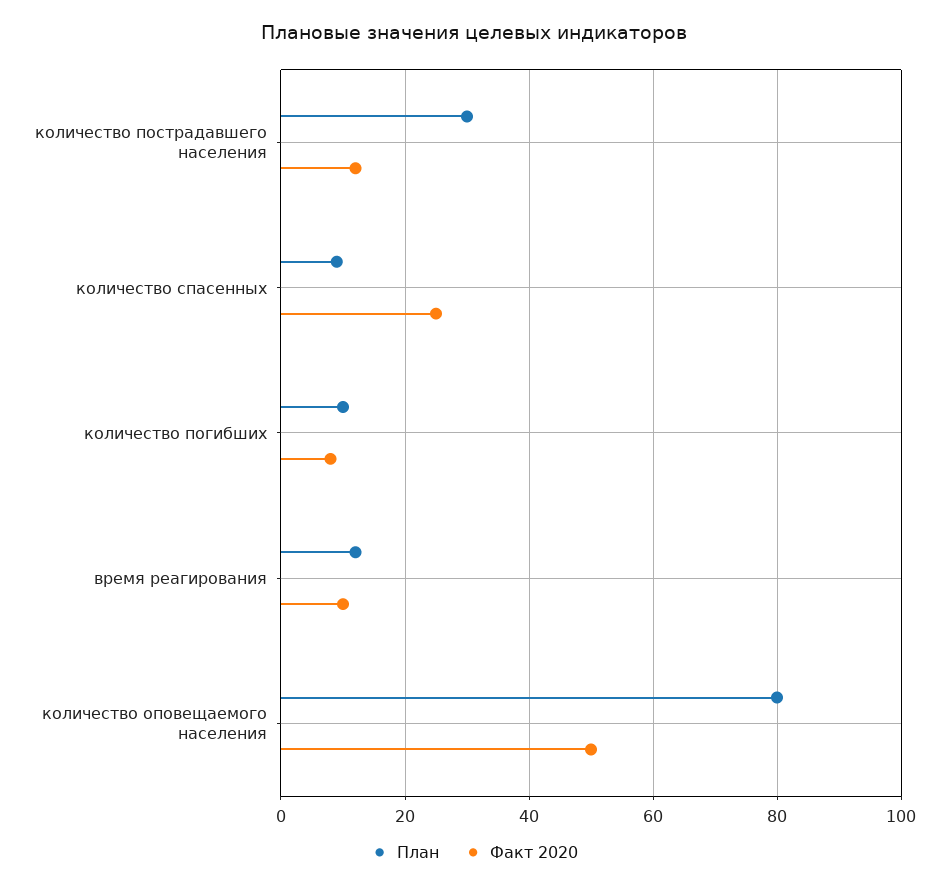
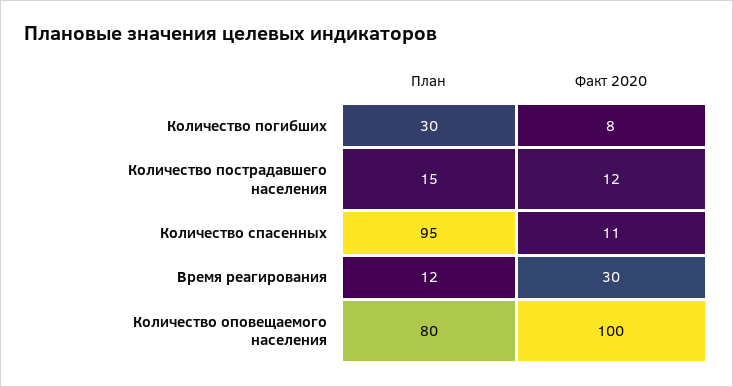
План, количество пострадавшего населения: 30 -> 15
План, количество спасенных: 10 -> 95
Факт 2020, количество спасенных: 25 -> 11
План, количество погибших: 10 -> 30
Факт 2020, время реагирования: 10 -> 30
Факт 2020, количество оповещаемого населения: 50 -> 100

